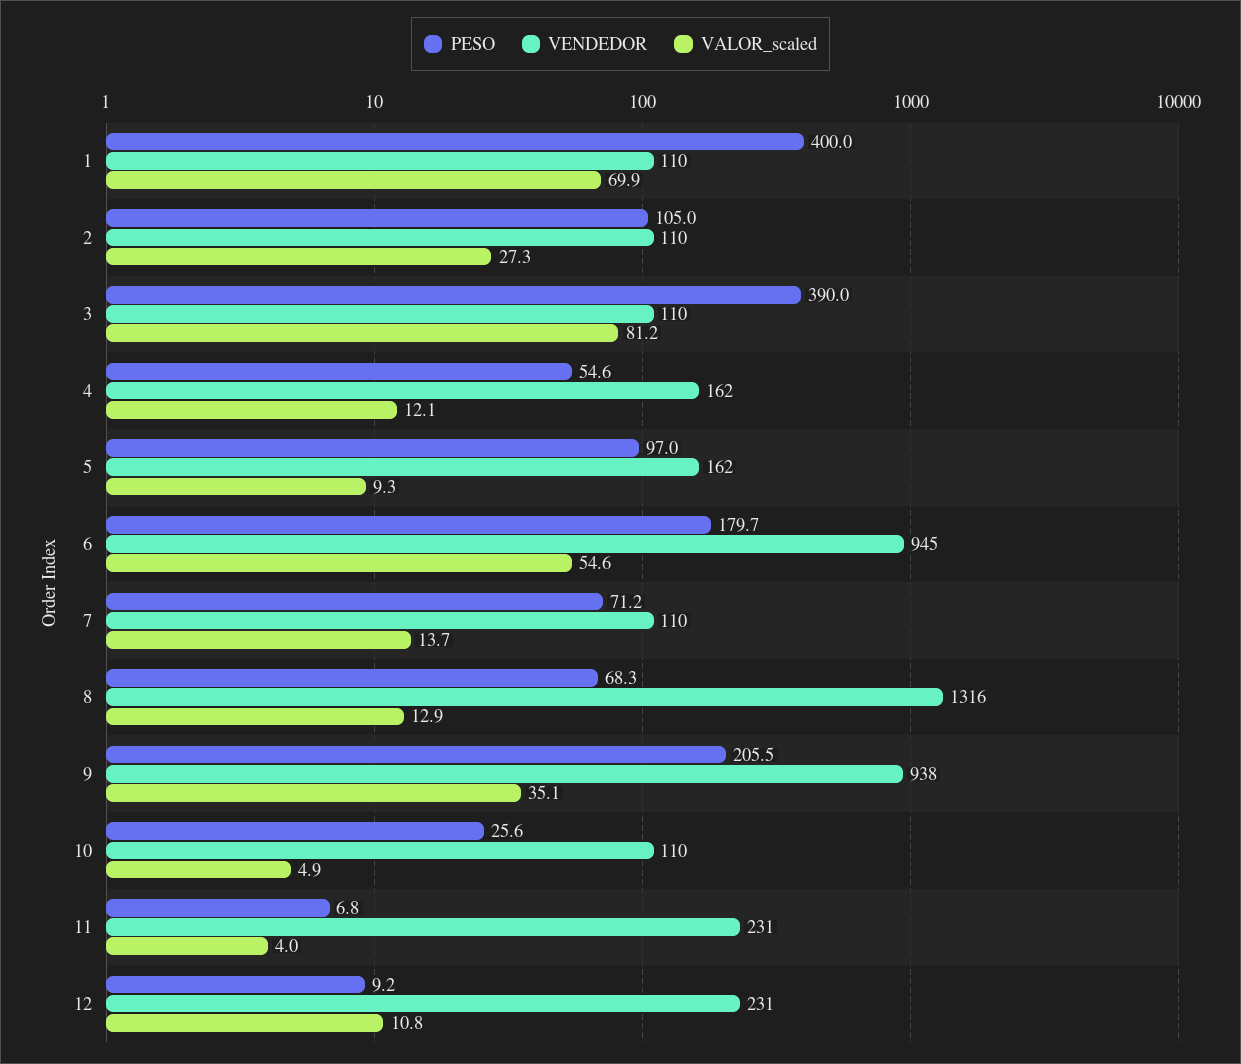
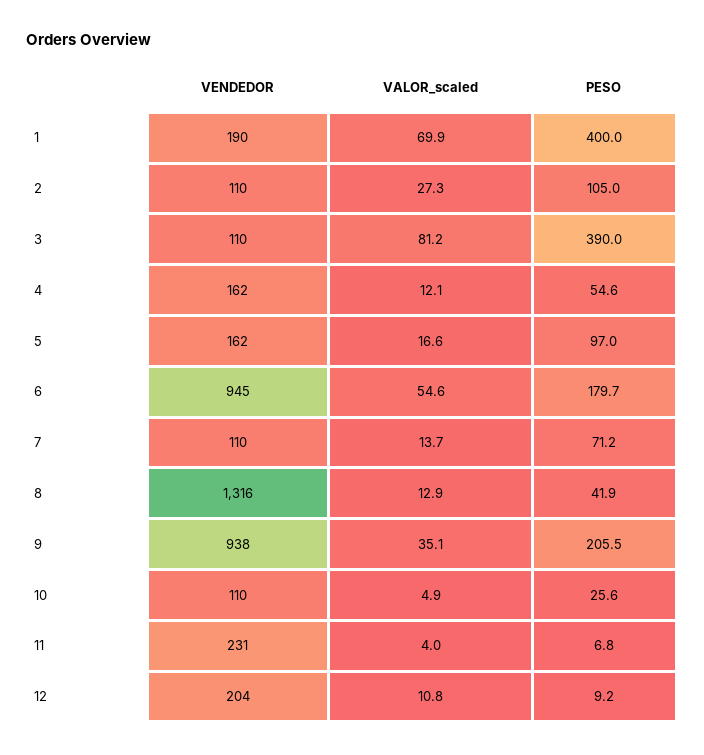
VENDEDOR, 1: 110 -> 190
VALOR_scaled, 5: 9.3 -> 16.6
PESO, 8: 68.3 -> 41.9
VENDEDOR, 12: 231 -> 204

